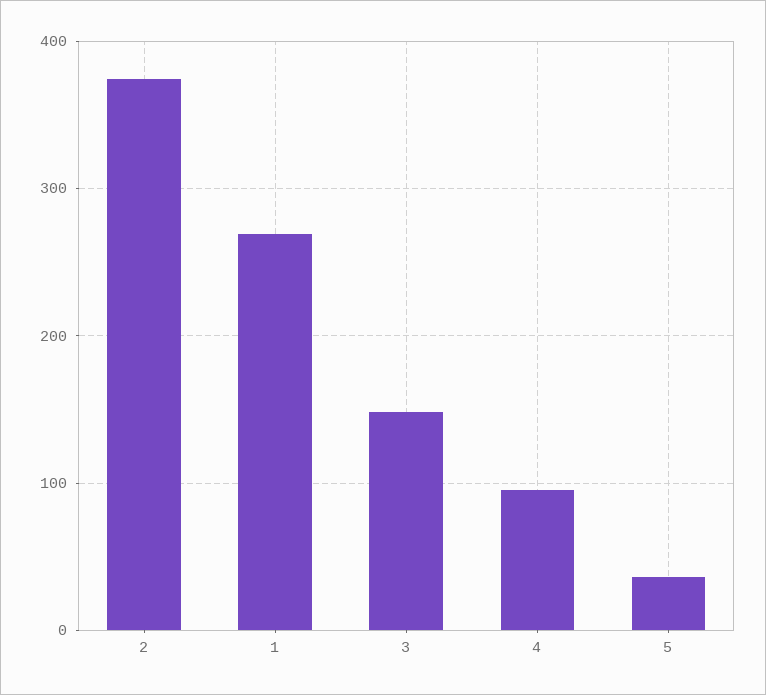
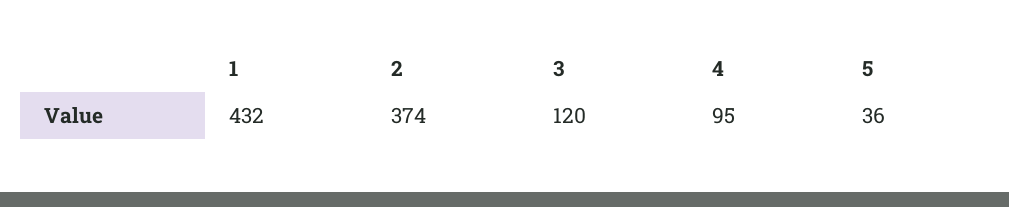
1: 270 -> 432
3: 150 -> 120

